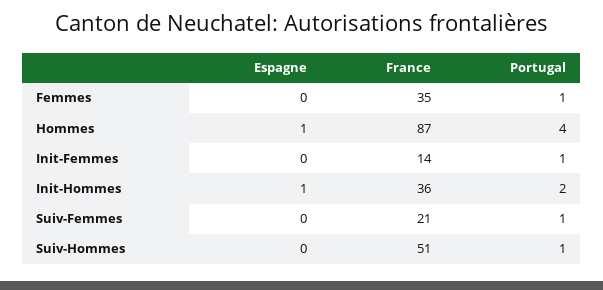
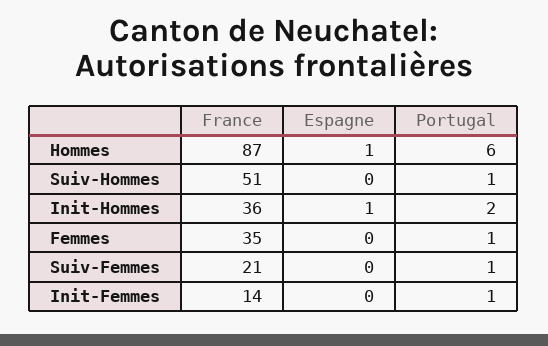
Portugal, Hommes: 4 -> 6

